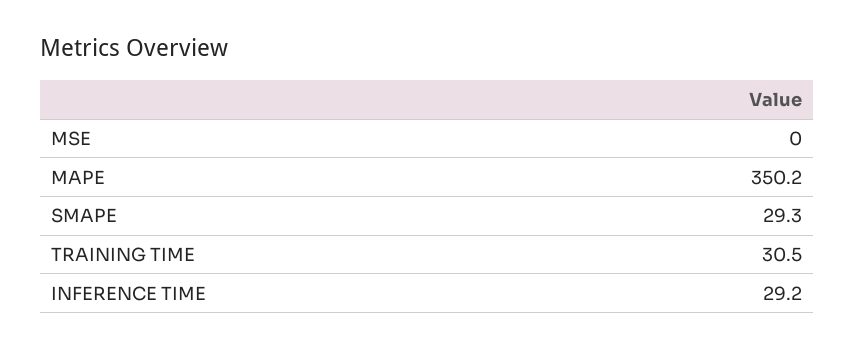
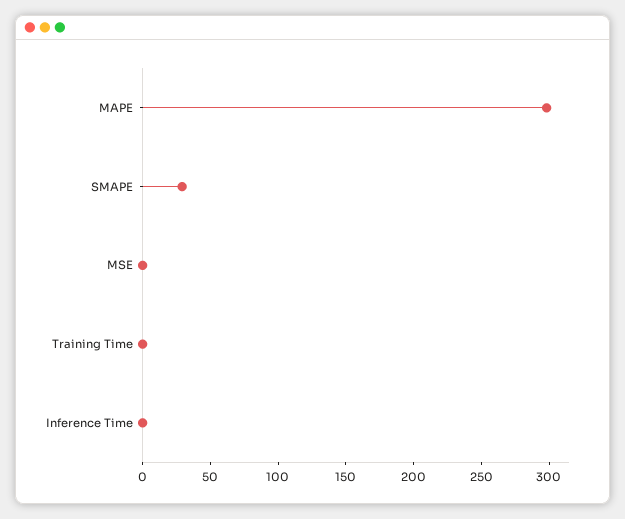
MAPE: 350.2 -> 300
TRAINING TIME: 30.5 -> 0
INFERENCE TIME: 29.2 -> 0

